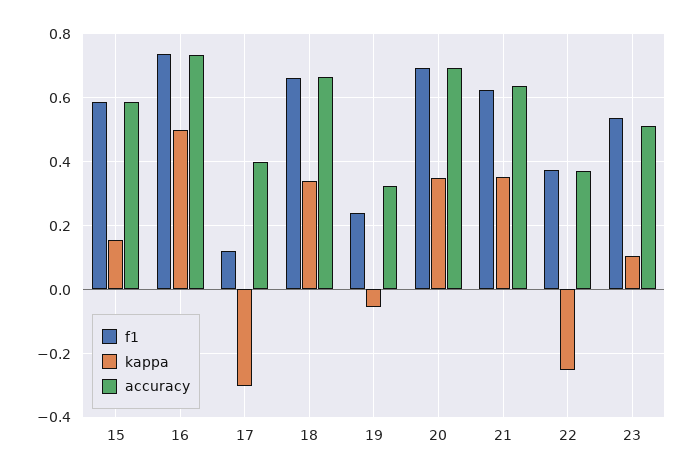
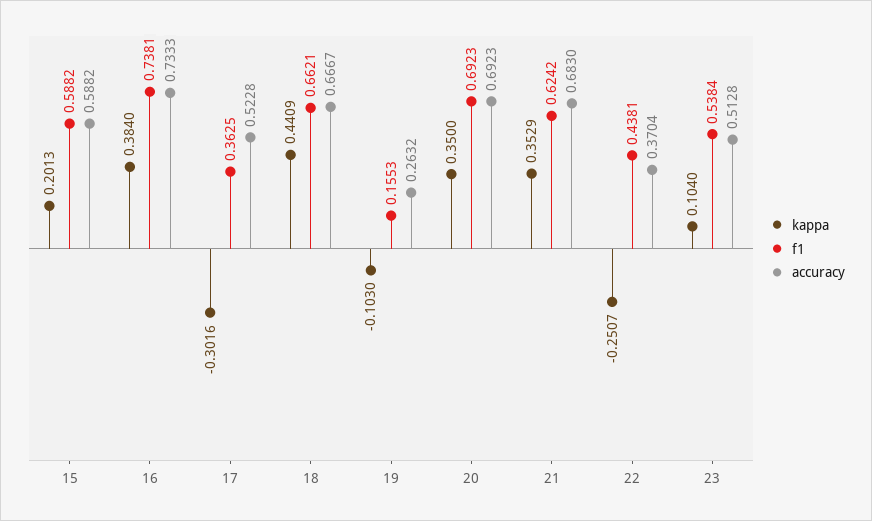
kappa, 15: 0.16 -> 0.2013
kappa, 16: 0.5 -> 0.384
f1, 17: 0.12 -> 0.3625
accuracy, 17: 0.4 -> 0.5228
kappa, 18: 0.34 -> 0.4409
f1, 19: 0.24 -> 0.1553
kappa, 19: -0.06 -> -0.103
accuracy, 19: 0.32 -> 0.2632
accuracy, 21: 0.64 -> 0.683
f1, 22: 0.38 -> 0.4381

